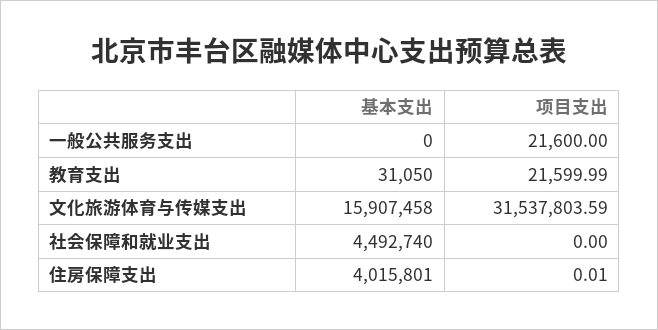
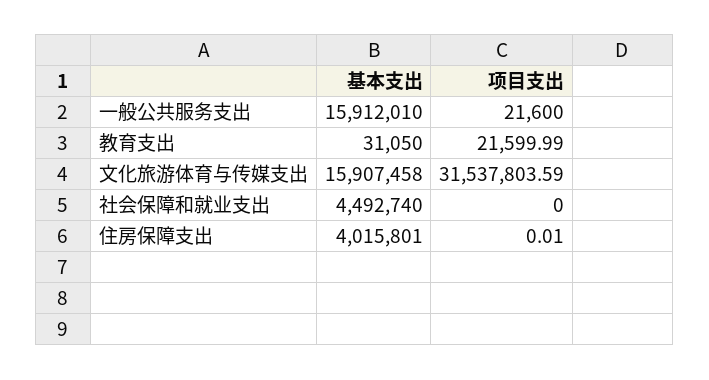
基本支出, 一般公共服务支出: 0 -> 15912010

